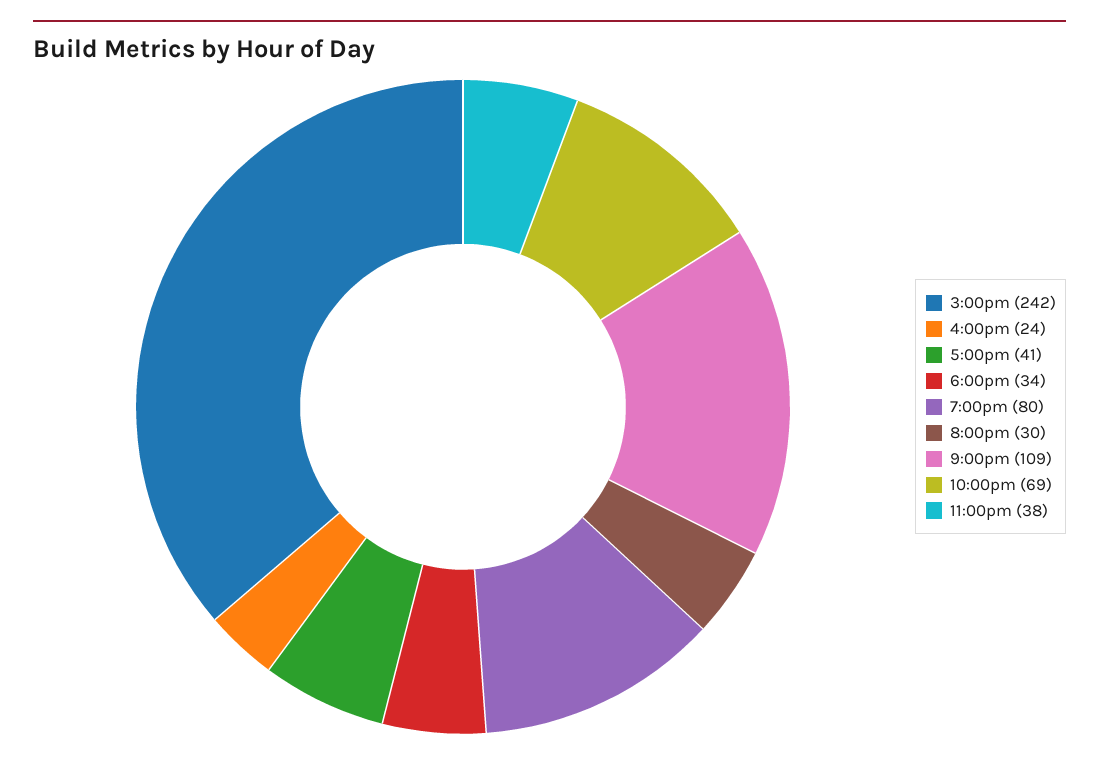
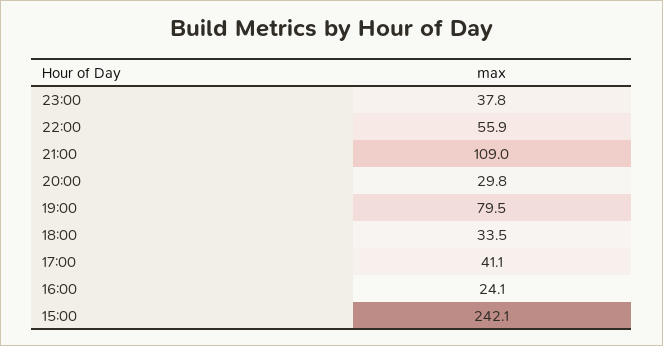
10:00pm: 69 -> 55.9

